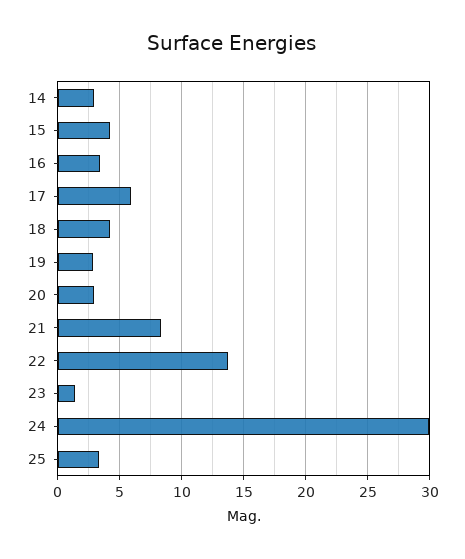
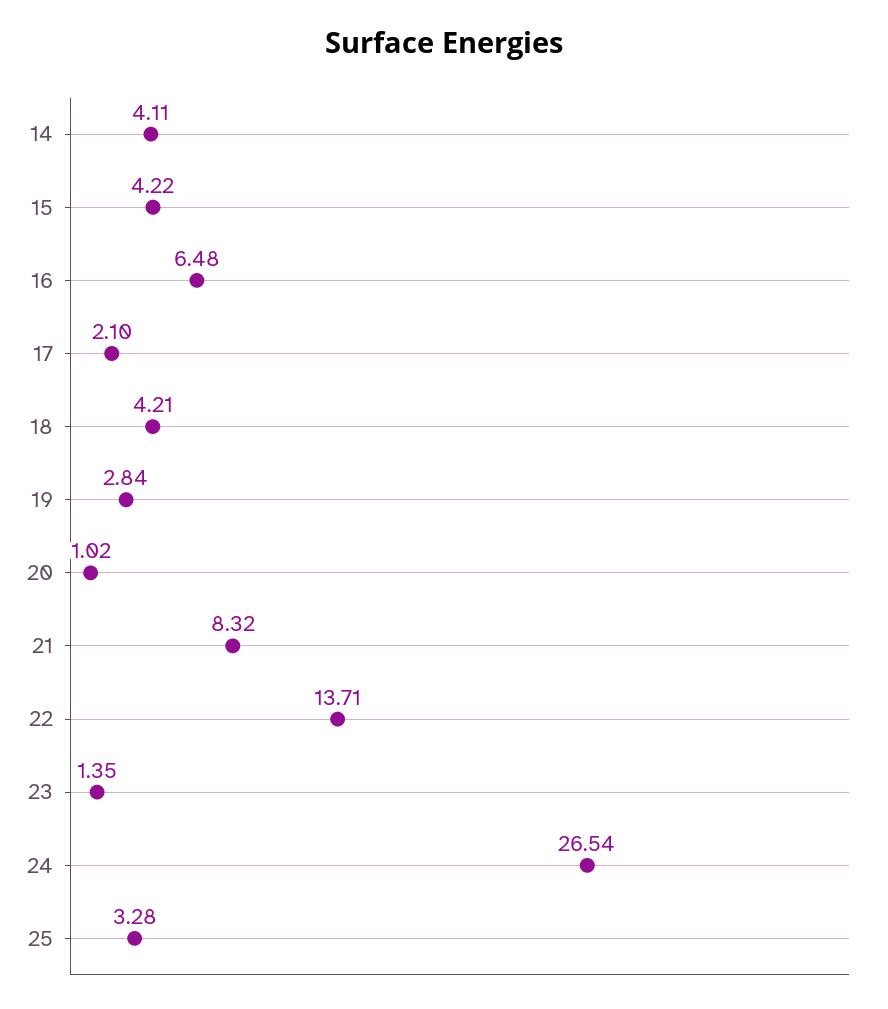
14: 3 -> 4.11
16: 3.5 -> 6.48
17: 6 -> 2.1
20: 3 -> 1.02
24: 30 -> 26.54

